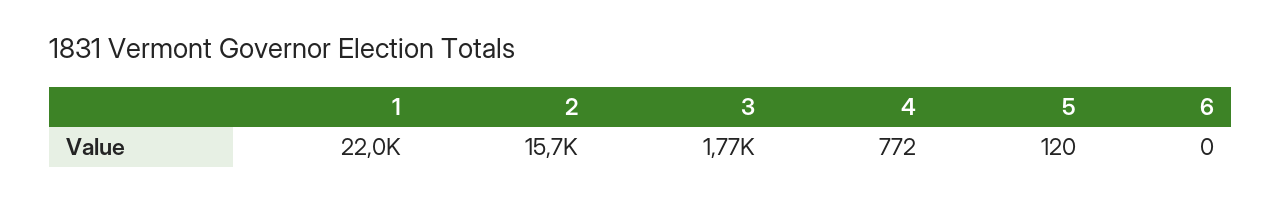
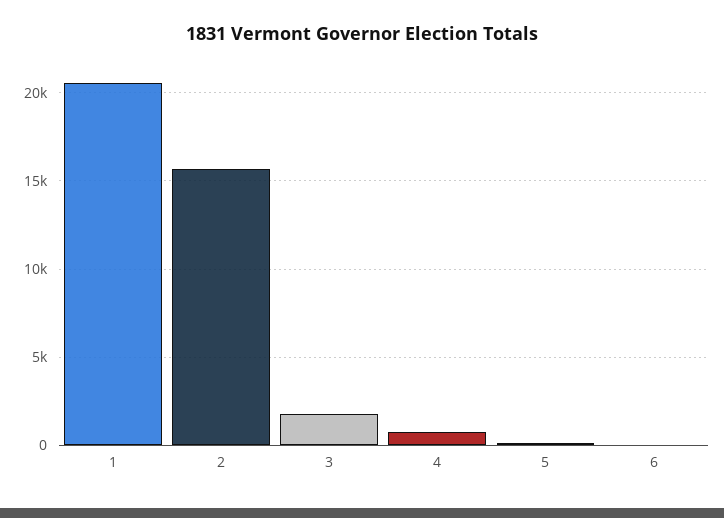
1: 22000 -> 20500

